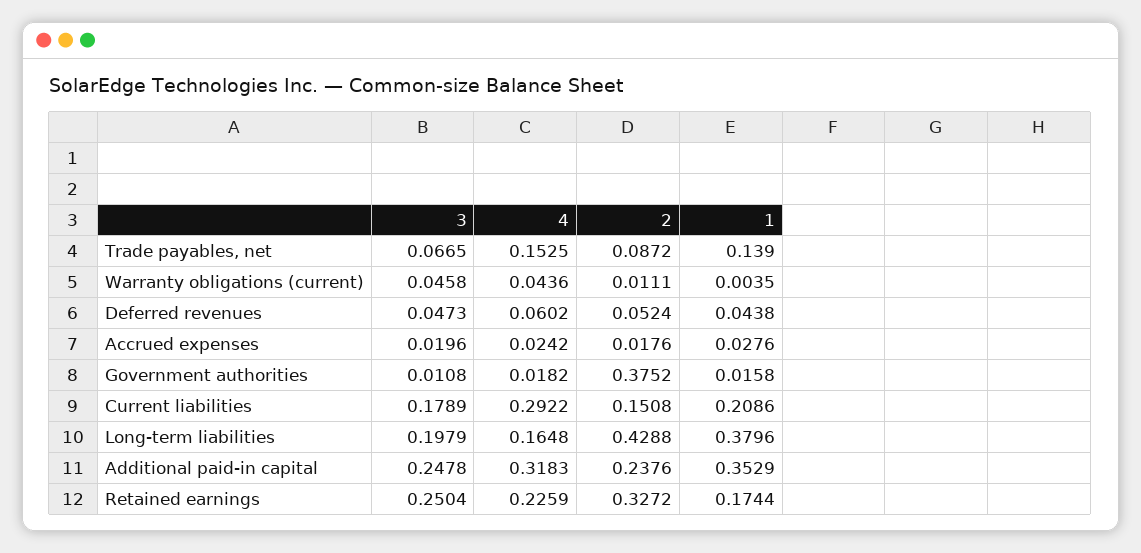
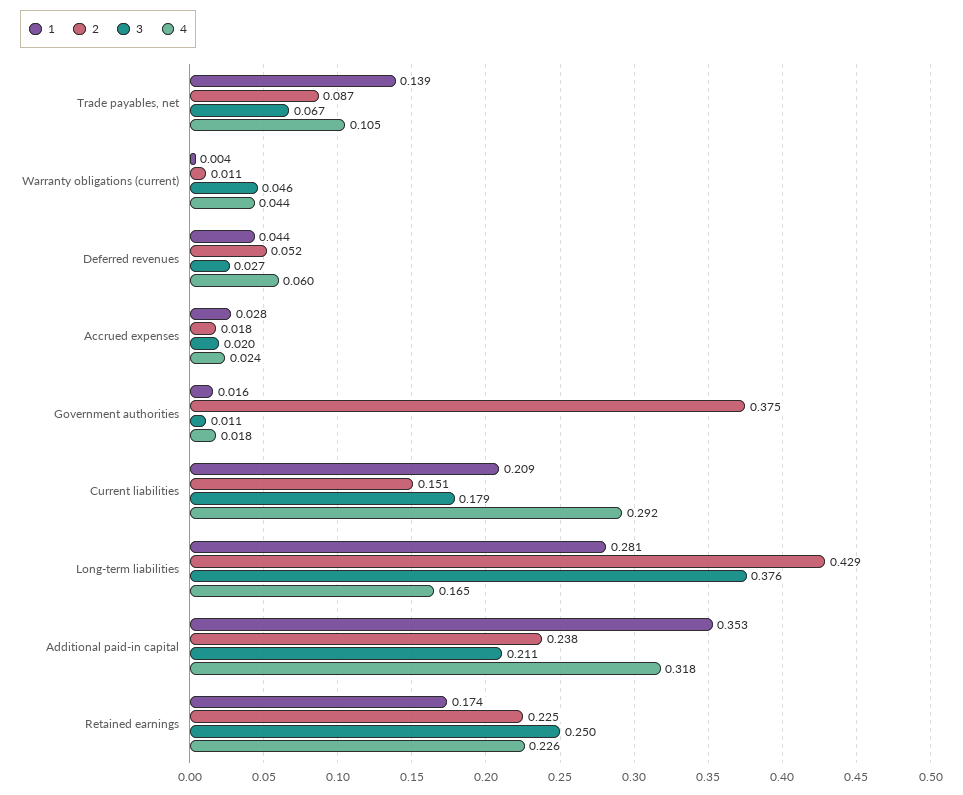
4, Trade payables, net: 0.1525 -> 0.105
3, Deferred revenues: 0.0473 -> 0.027
3, Long-term liabilities: 0.1979 -> 0.376
1, Long-term liabilities: 0.3796 -> 0.281
3, Additional paid-in capital: 0.2478 -> 0.211
2, Retained earnings: 0.3272 -> 0.225

